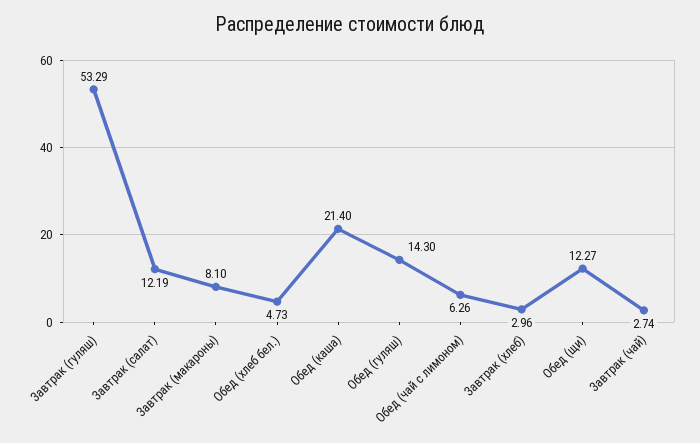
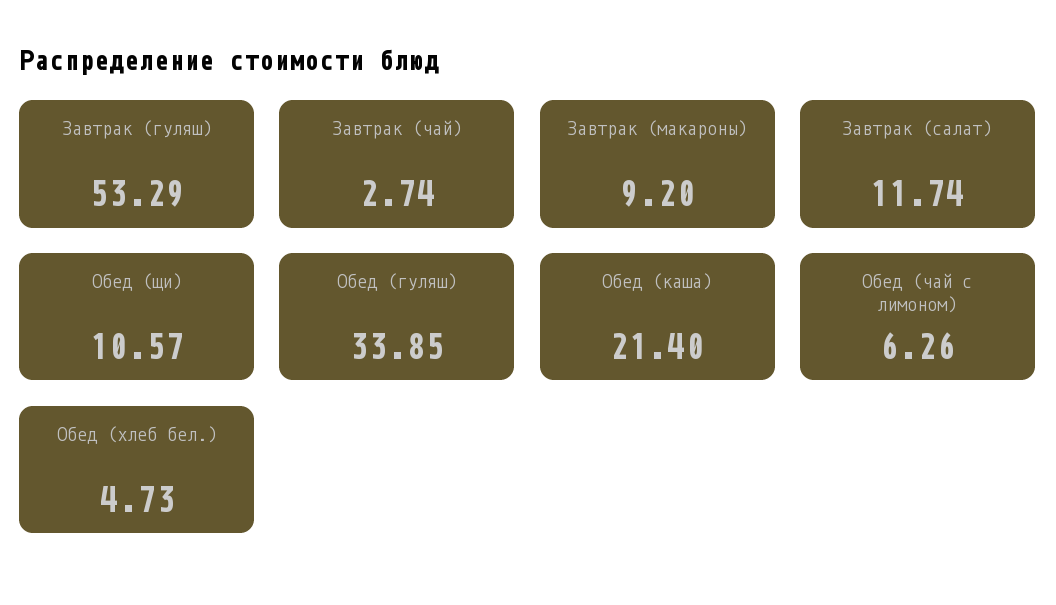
Завтрак (салат): 12.19 -> 11.74
Завтрак (макароны): 8.1 -> 9.2
Обед (гуляш): 14.3 -> 33.85
Завтрак (хлеб): 2.96 -> none
Обед (щи): 12.27 -> 10.57

